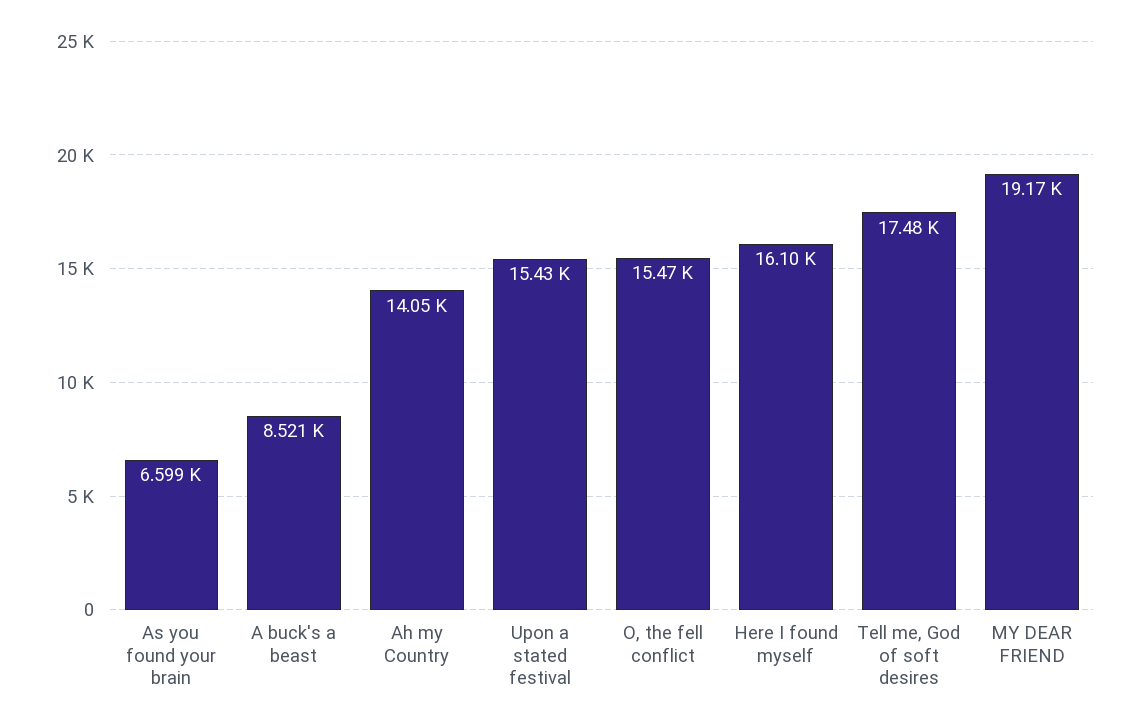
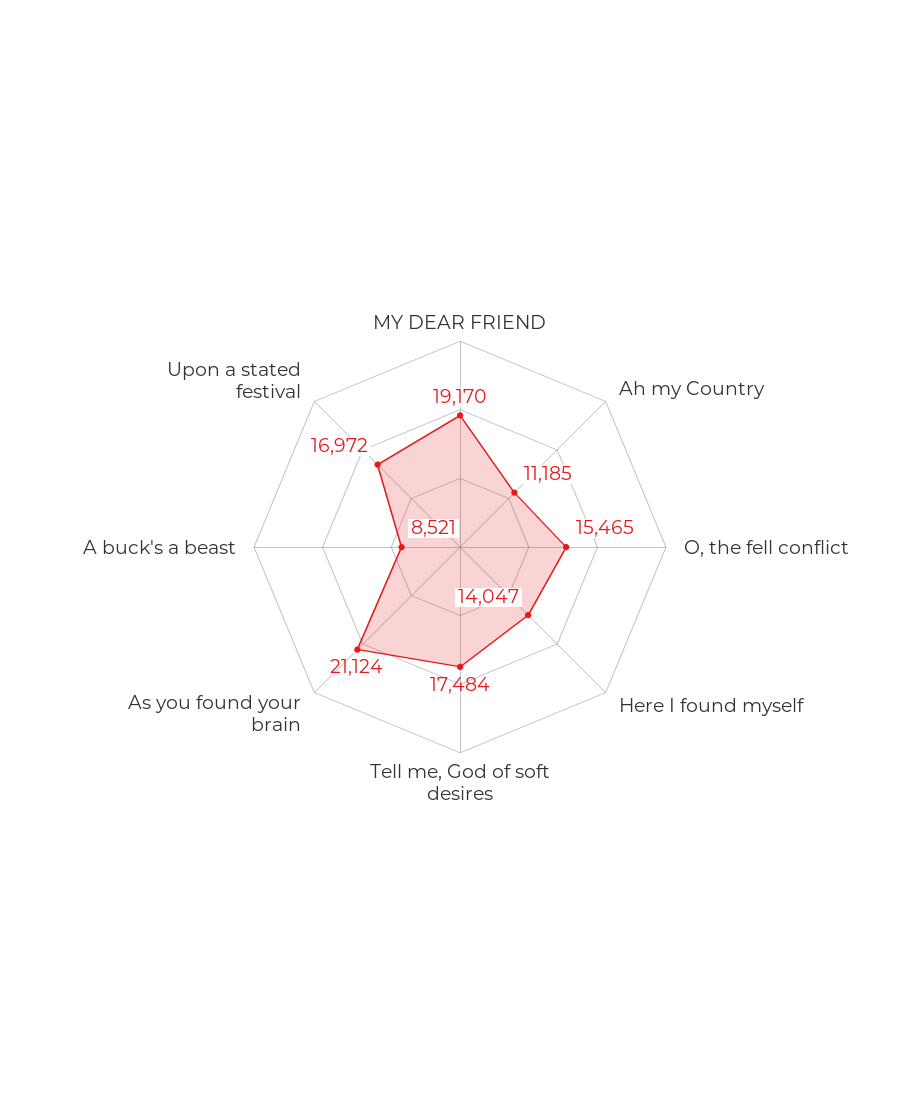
As you found your brain: 6599 -> 21124
Ah my Country: 14050 -> 11185
Upon a stated festival: 15430 -> 16972
Here I found myself: 16100 -> 14047

